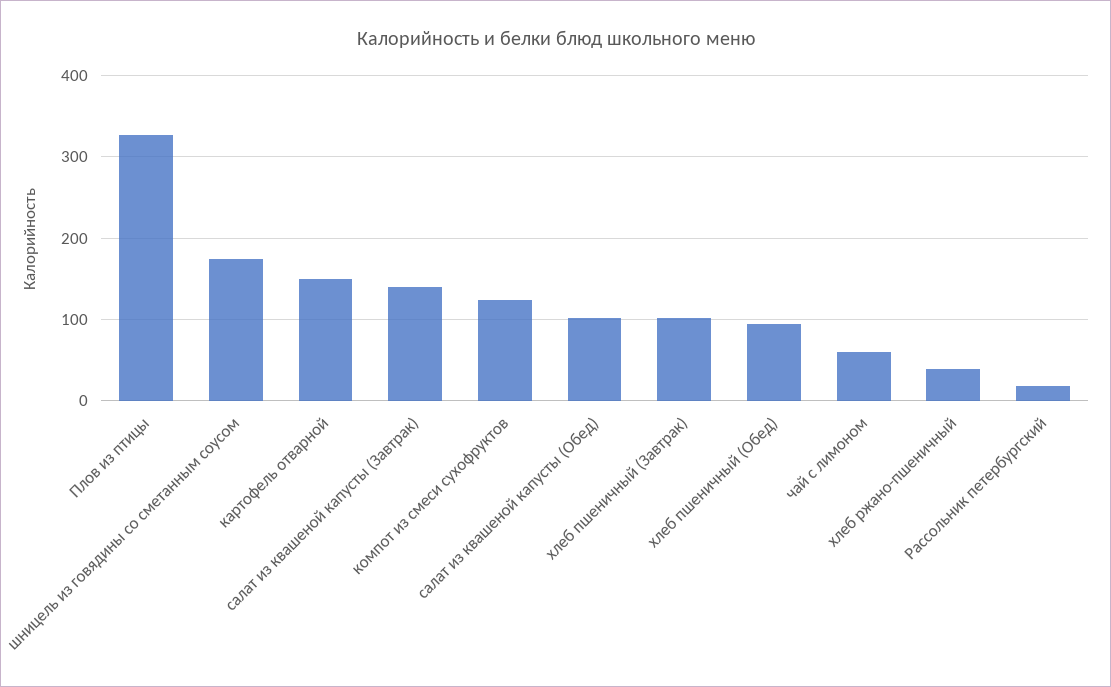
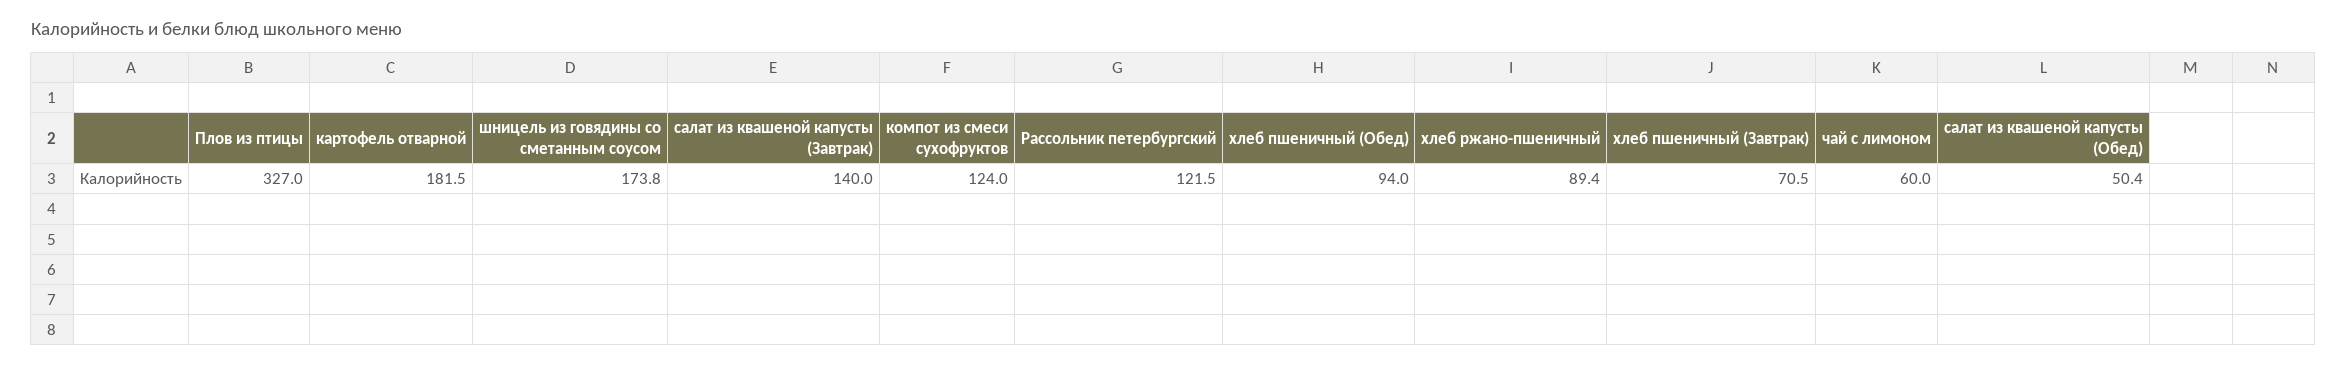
картофель отварной: 150 -> 181.5
салат из квашеной капусты (Обед): 100 -> 50.4
хлеб пшеничный (Завтрак): 100 -> 70.5
хлеб ржано-пшеничный: 40 -> 89.4
Рассольник петербургский: 20 -> 121.5

